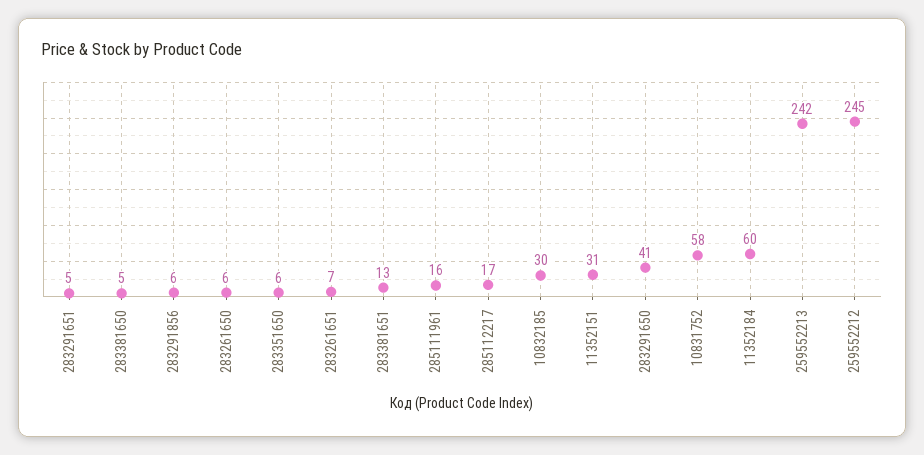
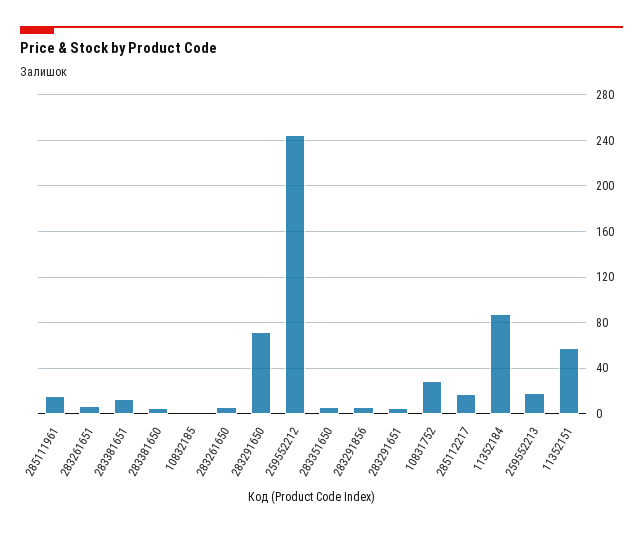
10832185: 30 -> 0
11352151: 31 -> 60
283291650: 41 -> 70
10831752: 58 -> 30
11352184: 60 -> 90
259552213: 242 -> 20

